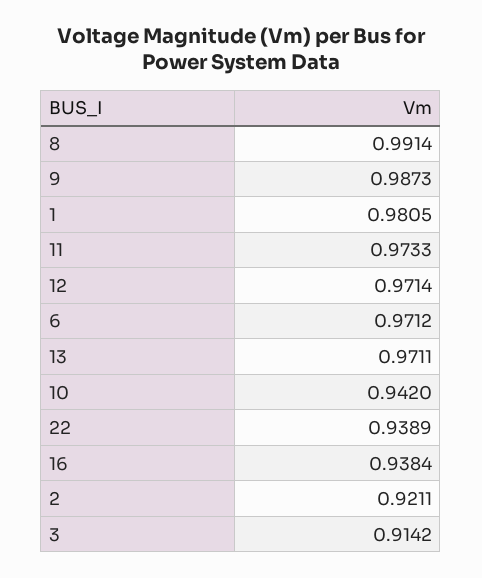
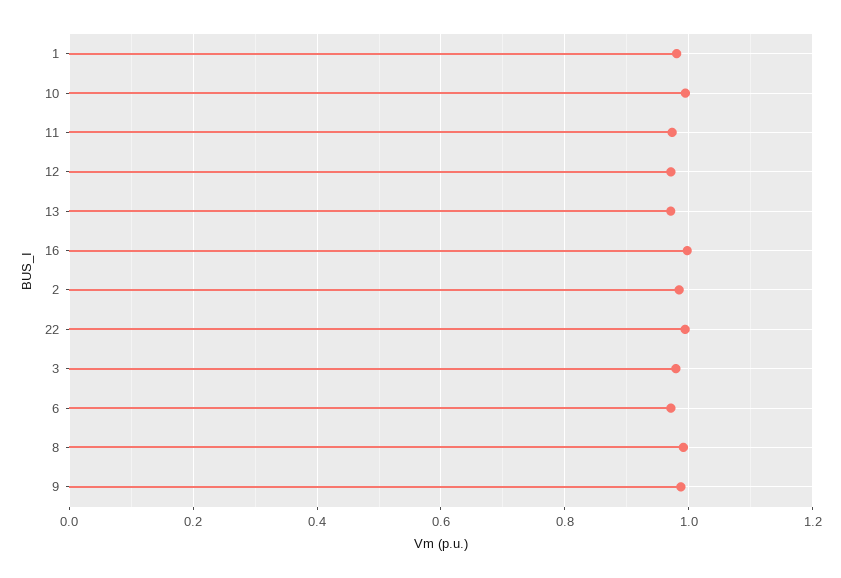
10: 0.942 -> 1
22: 0.9389 -> 1
16: 0.9384 -> 1
2: 0.9211 -> 0.98
3: 0.9142 -> 0.98

